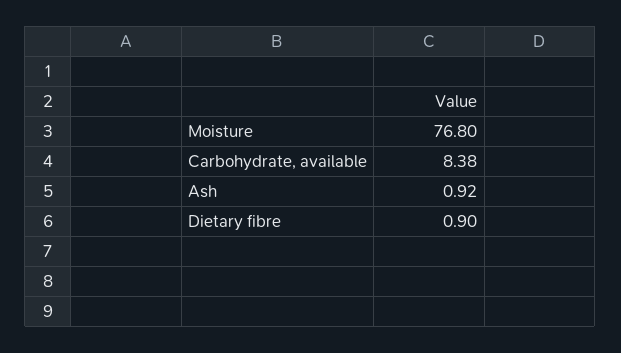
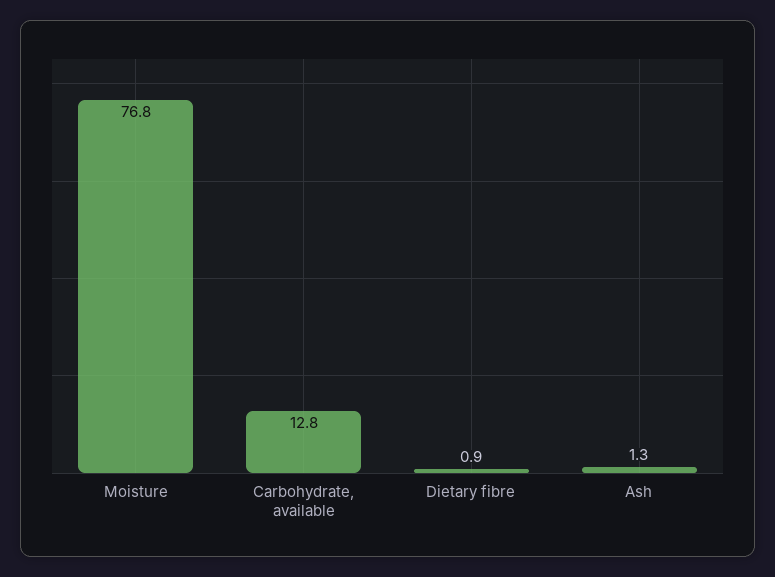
Carbohydrate, available: 8.38 -> 12.8
Ash: 0.92 -> 1.3

